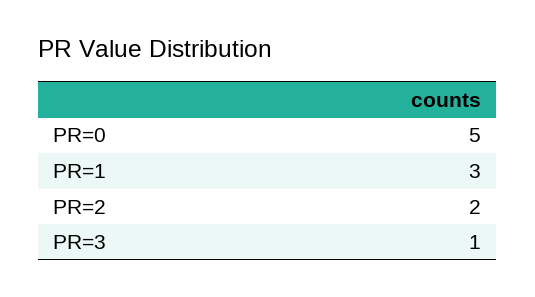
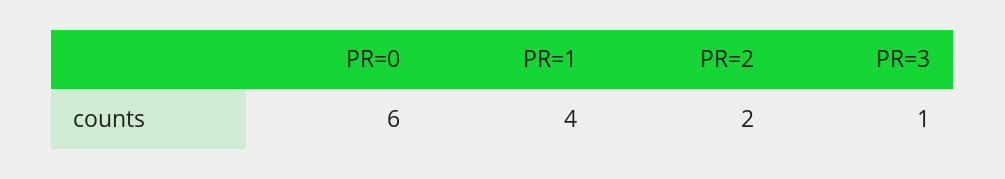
PR=0: 5 -> 6
PR=1: 3 -> 4

